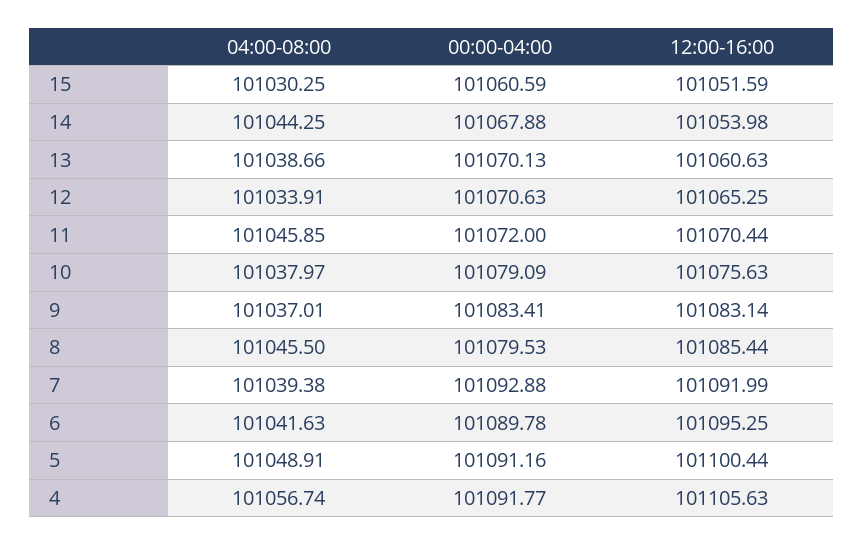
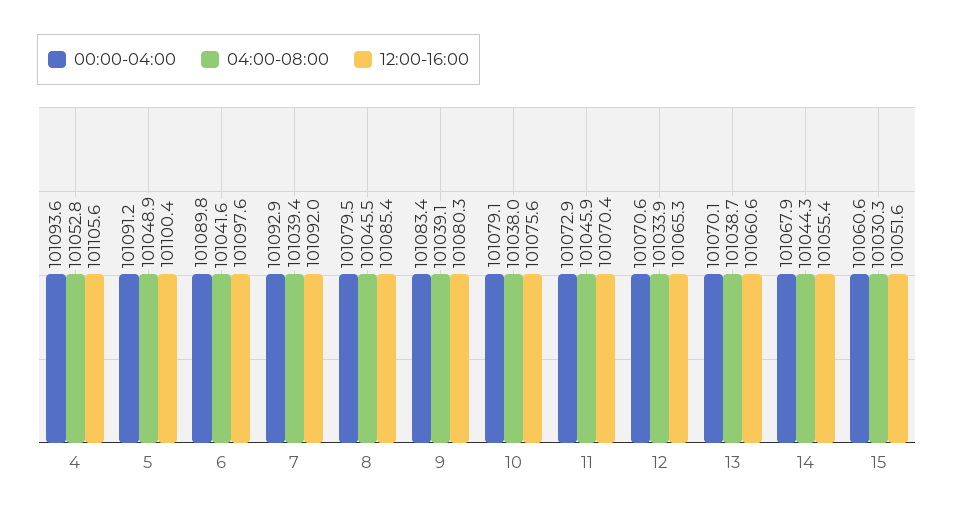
12:00-16:00, 14: 101053.98 -> 101055.4
00:00-04:00, 11: 101072 -> 101072.9
04:00-08:00, 9: 101037.01 -> 101039.1
12:00-16:00, 9: 101083.14 -> 101080.3
12:00-16:00, 6: 101095.25 -> 101097.6
04:00-08:00, 4: 101056.74 -> 101052.8
00:00-04:00, 4: 101091.77 -> 101093.6

